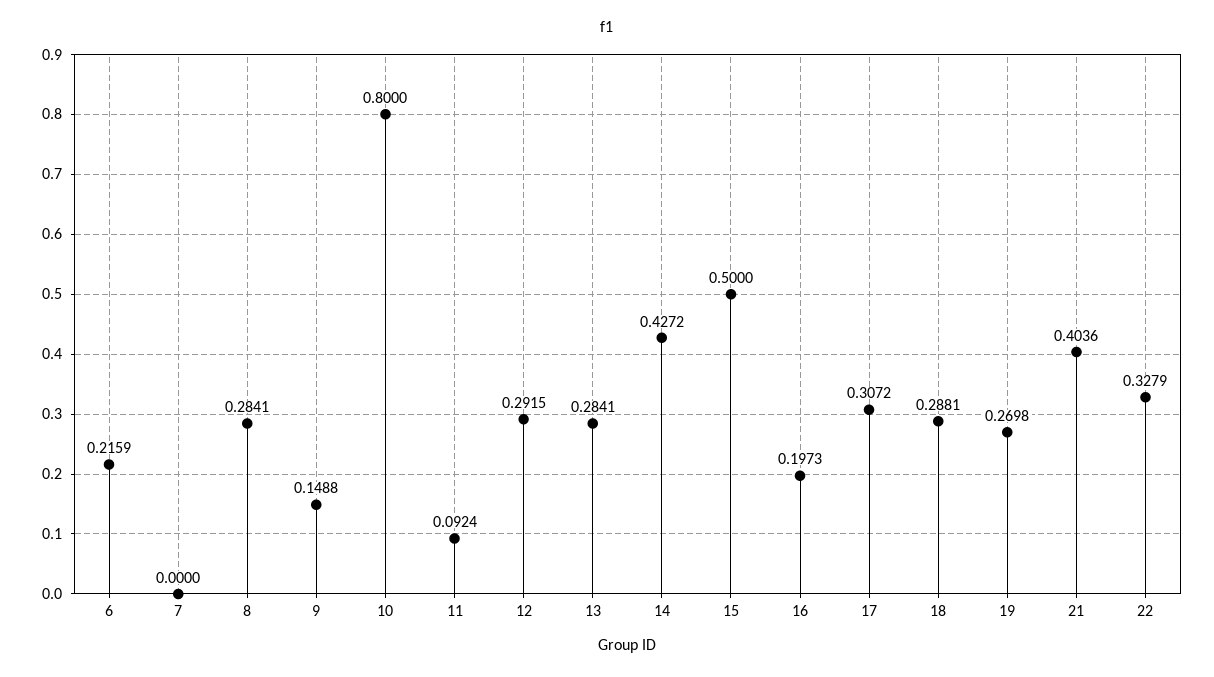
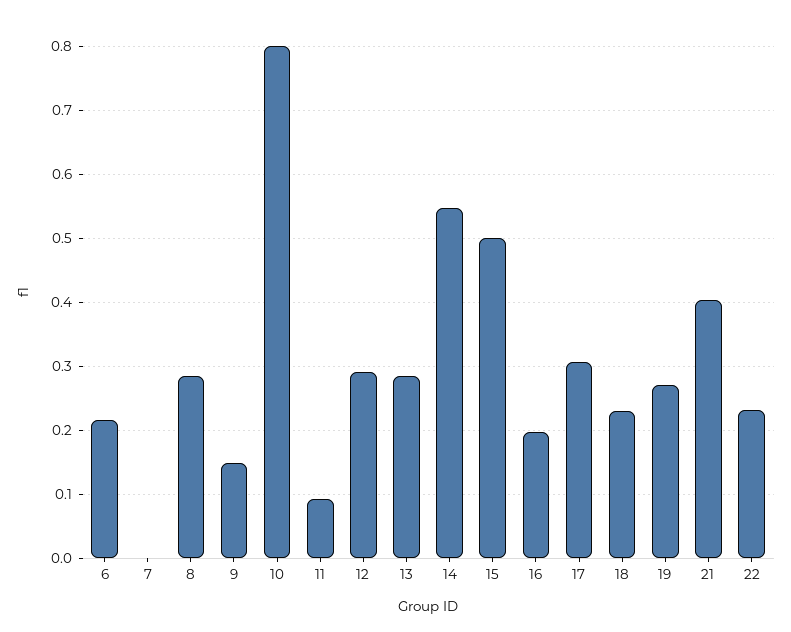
14: 0.4272 -> 0.55
18: 0.2881 -> 0.23
22: 0.3279 -> 0.23

